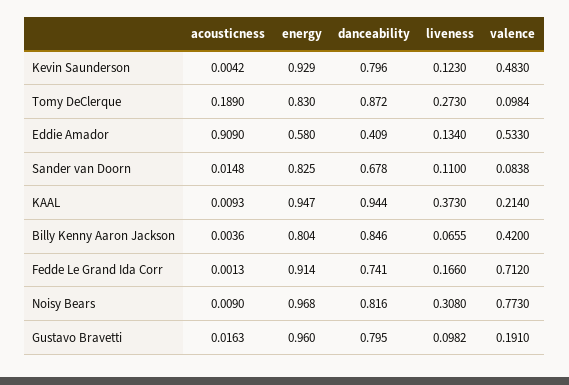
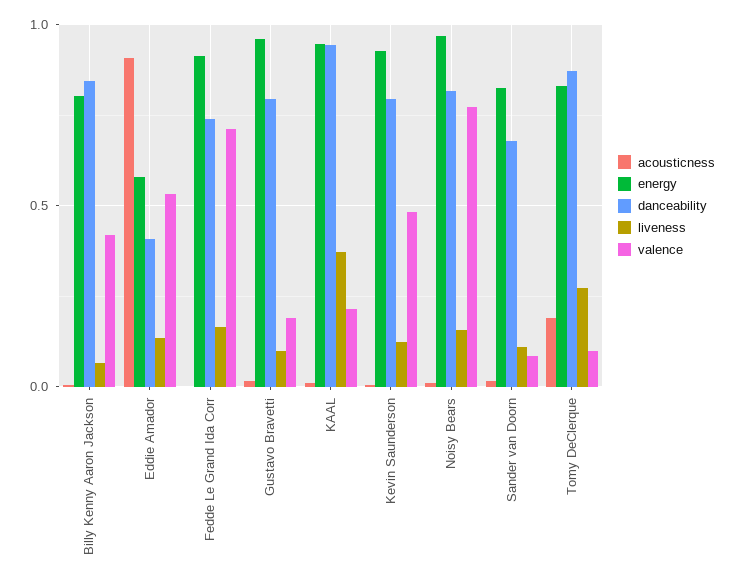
liveness, Noisy Bears: 0.308 -> 0.15

